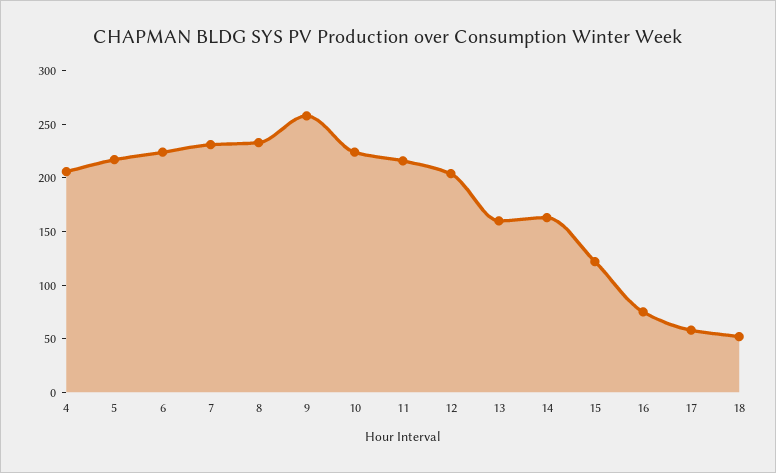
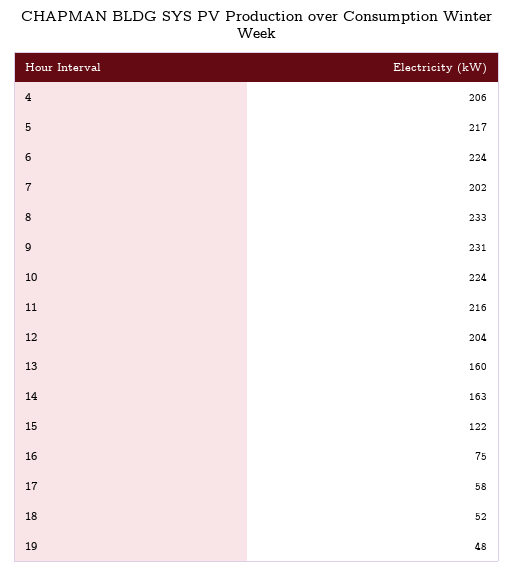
7: 230 -> 202
9: 260 -> 231
19: none -> 48

